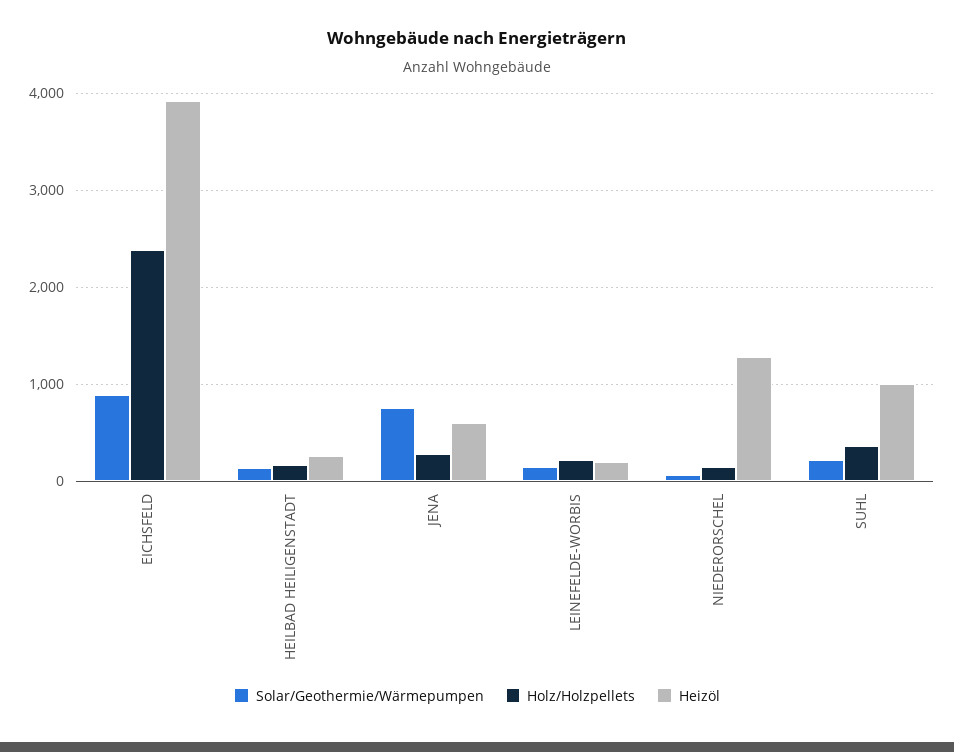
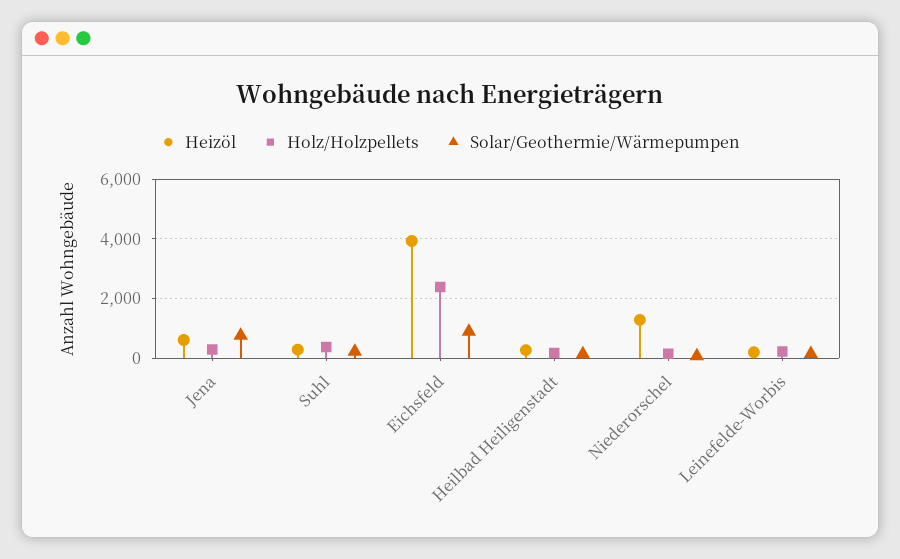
Heizöl, SUHL: 1000 -> 250

